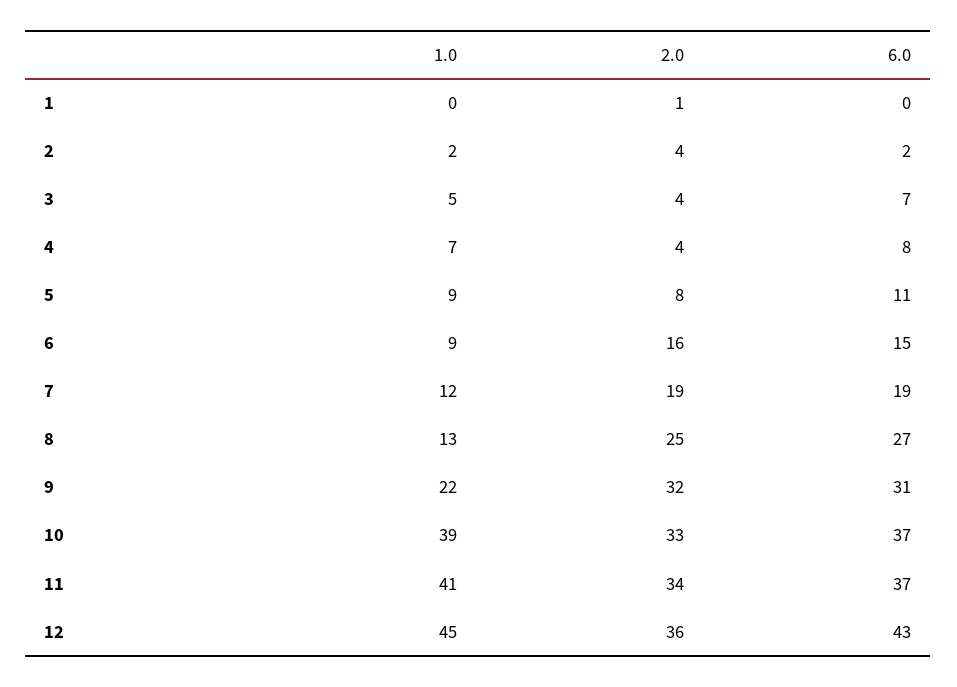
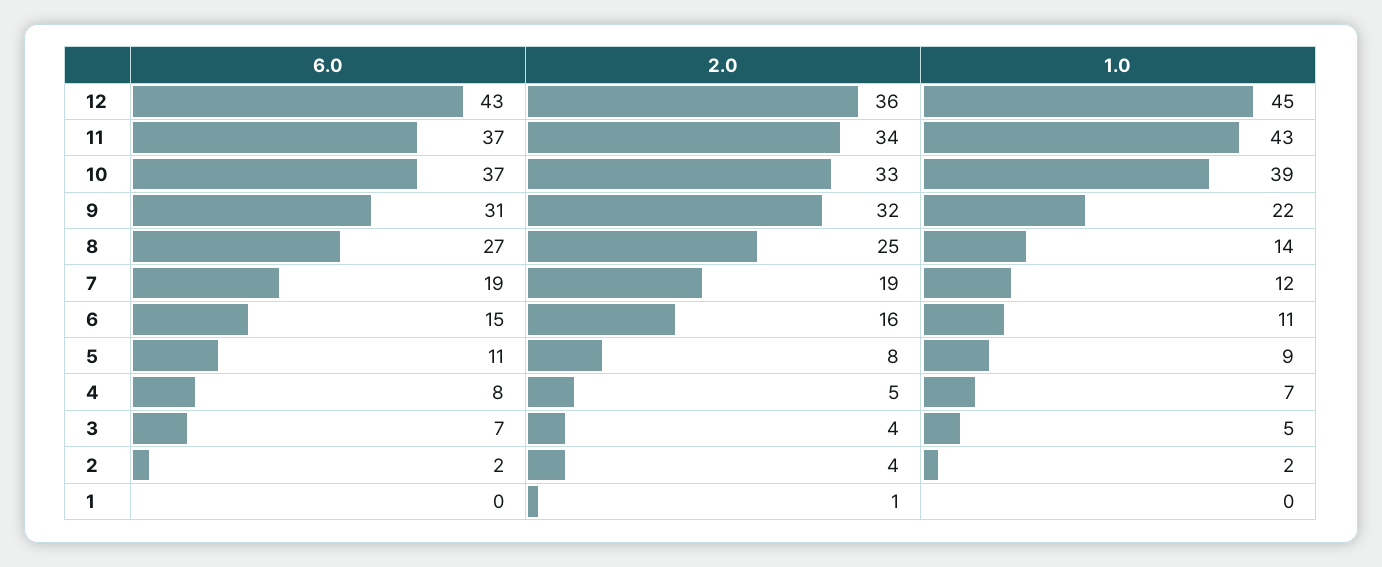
2.0, 4: 4 -> 5
1.0, 6: 9 -> 11
1.0, 8: 13 -> 14
1.0, 11: 41 -> 43

